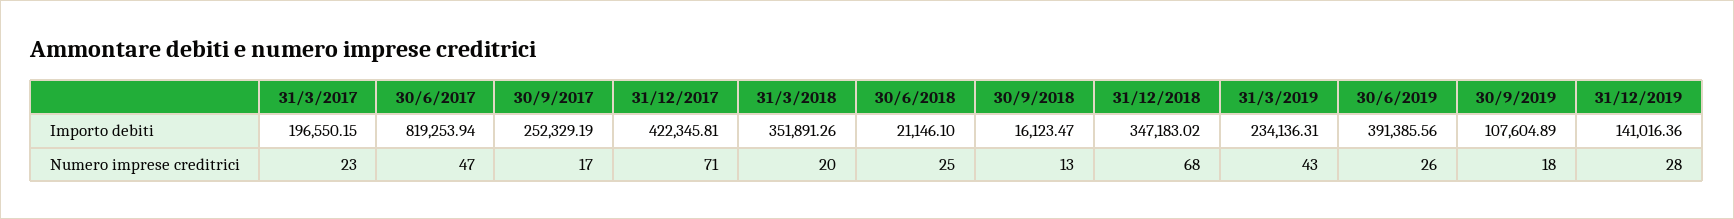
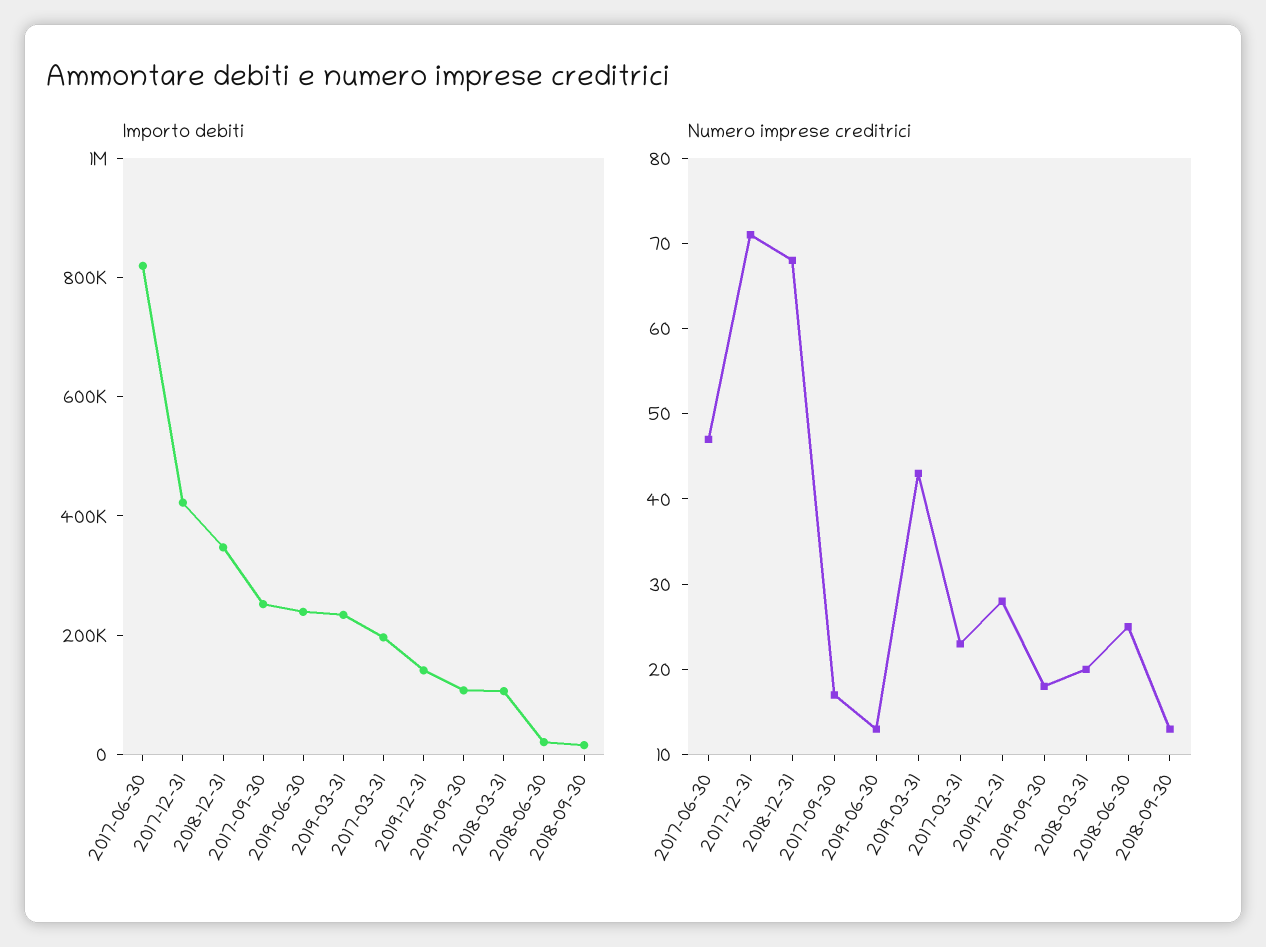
Importo debiti, 31/3/2018: 351891.26 -> 100000
Importo debiti, 30/6/2019: 391385.56 -> 250000
Numero imprese creditrici, 30/6/2019: 26 -> 13

